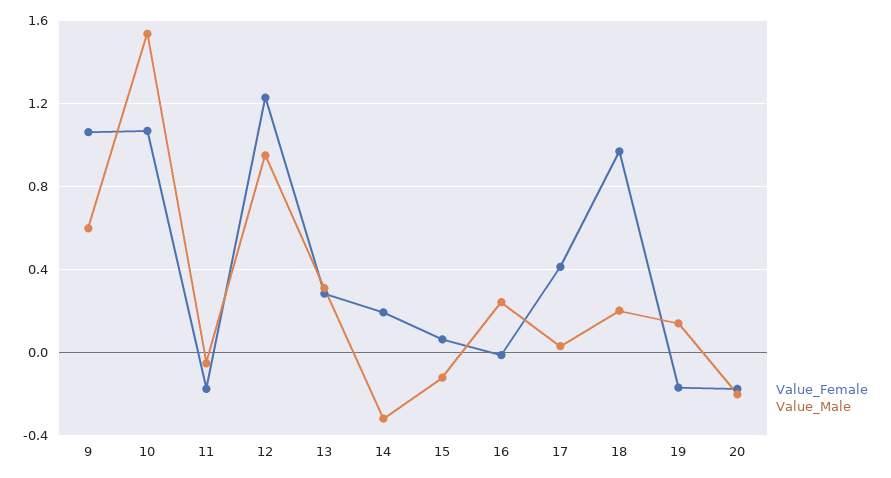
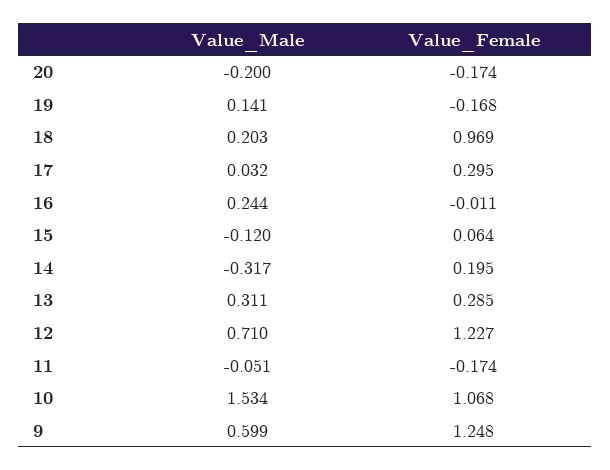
Value_Female, 9: 1.05 -> 1.248
Value_Male, 12: 0.95 -> 0.71
Value_Female, 17: 0.4 -> 0.295

